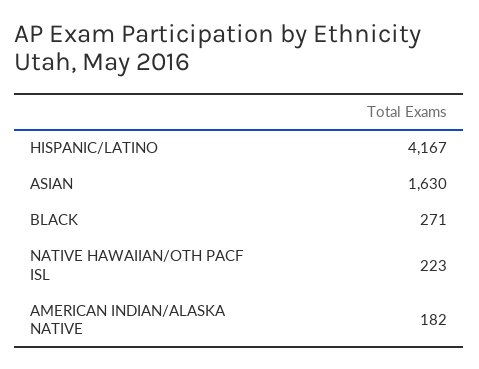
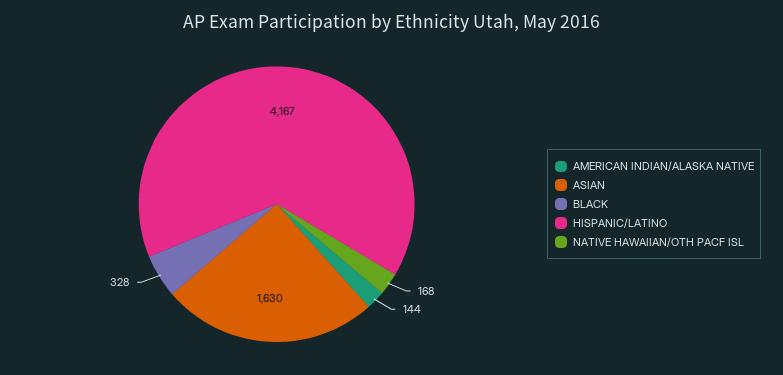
BLACK: 271 -> 328
NATIVE HAWAIIAN/OTH PACF ISL: 223 -> 168
AMERICAN INDIAN/ALASKA NATIVE: 182 -> 144

